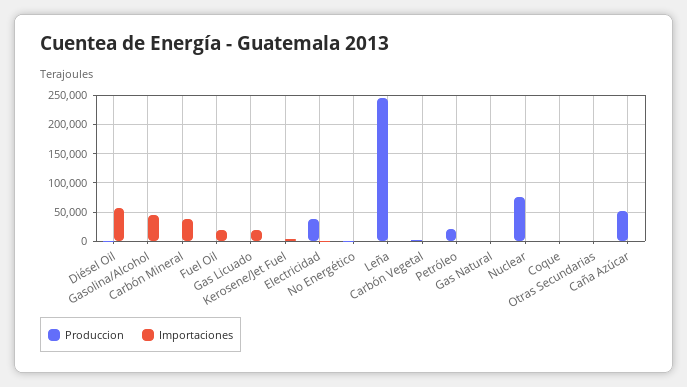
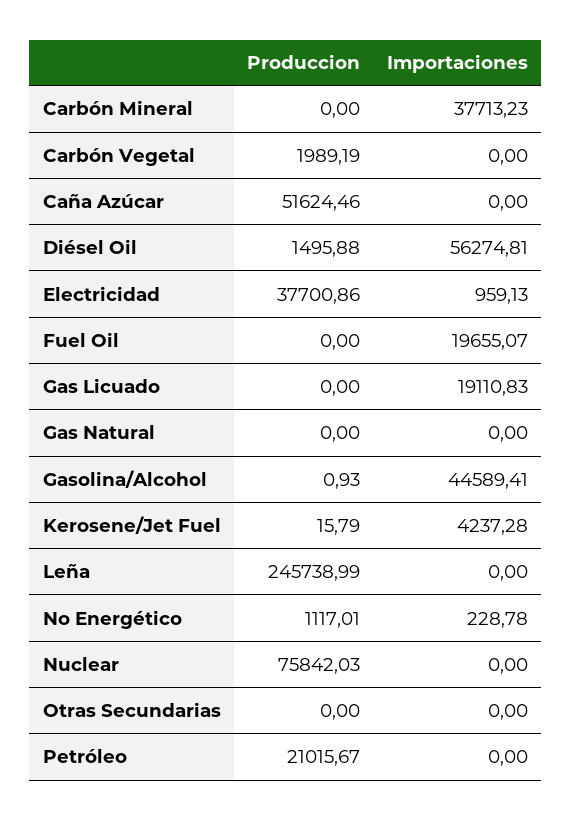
Produccion, Coque: 0 -> none
Importaciones, Coque: 0 -> none

